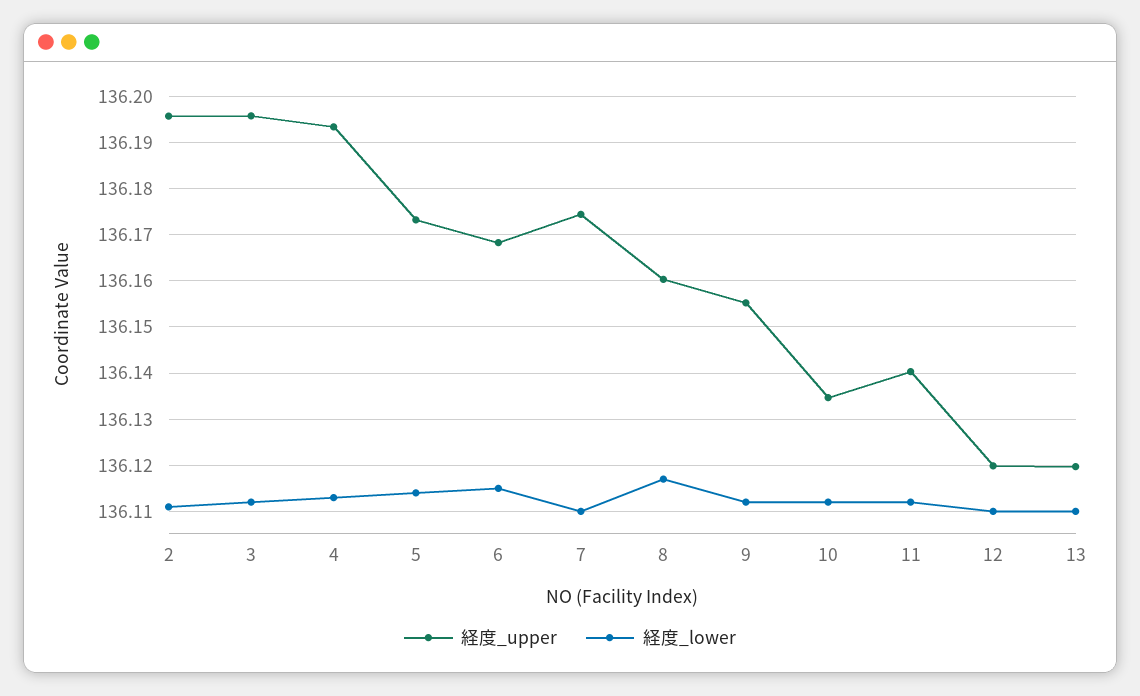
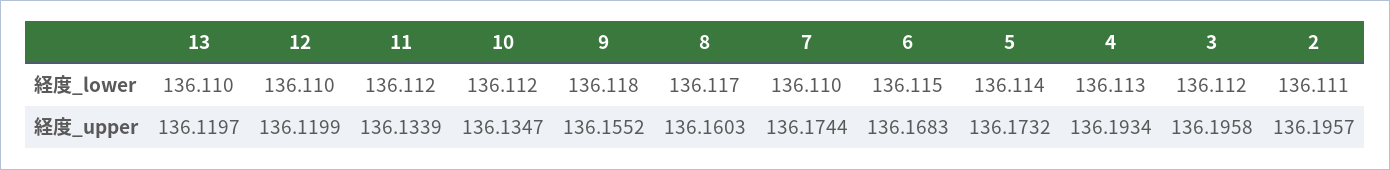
経度_lower, 9: 136.112 -> 136.118
経度_upper, 11: 136.14 -> 136.1339

